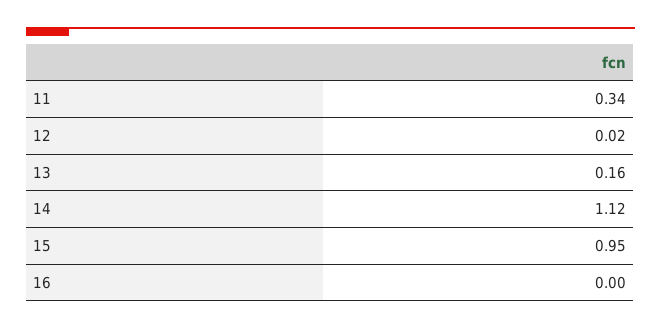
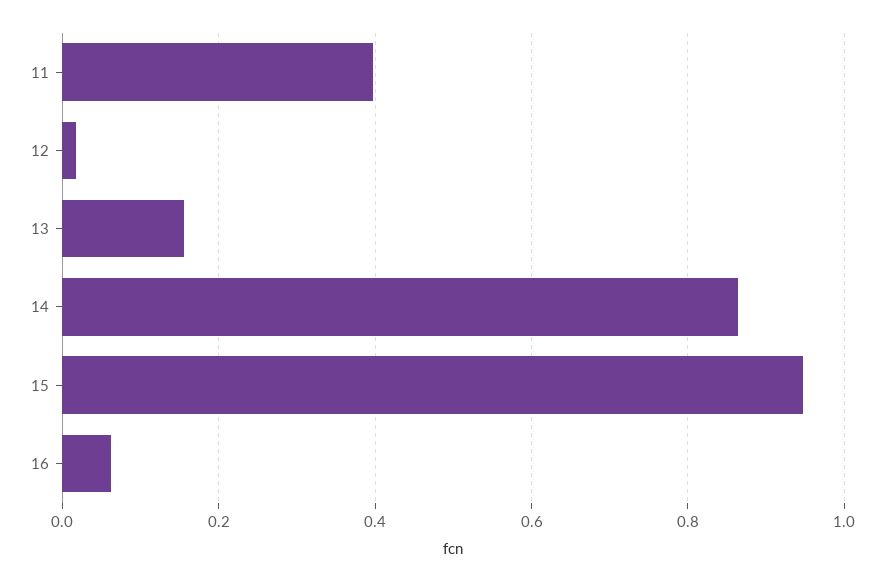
11: 0.34 -> 0.4
14: 1.12 -> 0.86
16: 0 -> 0.06

